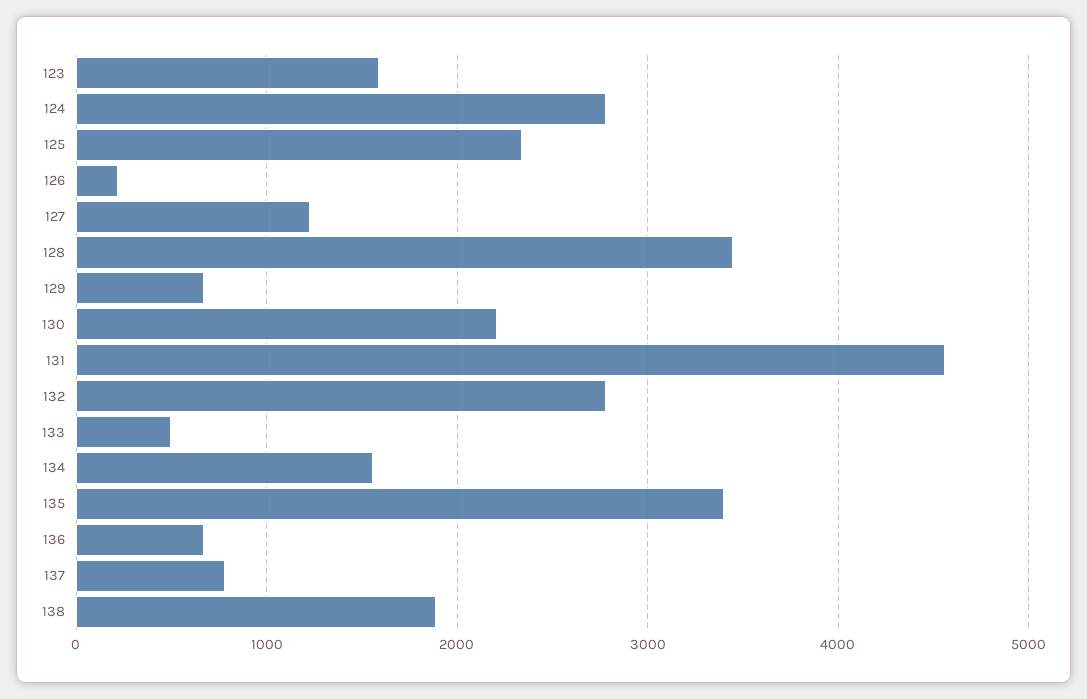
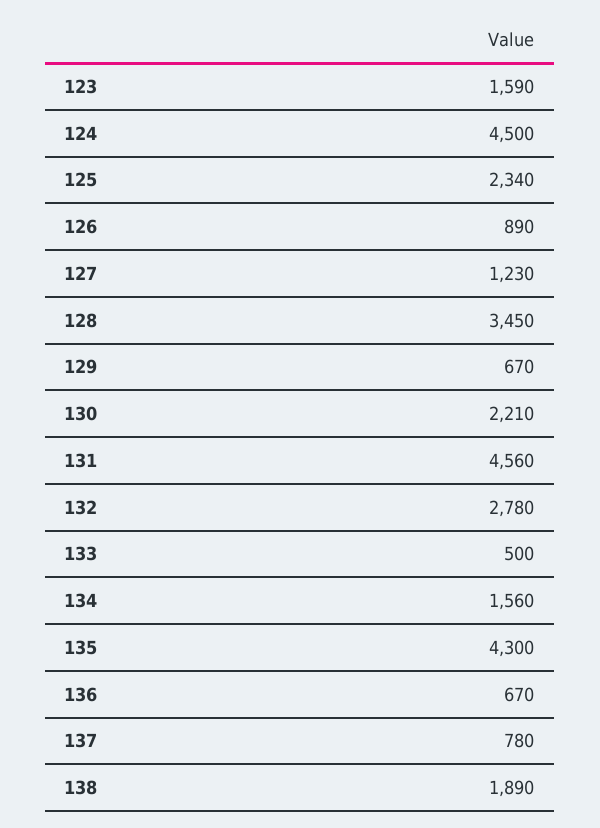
124: 2800 -> 4500
126: 200 -> 890
135: 3400 -> 4300

